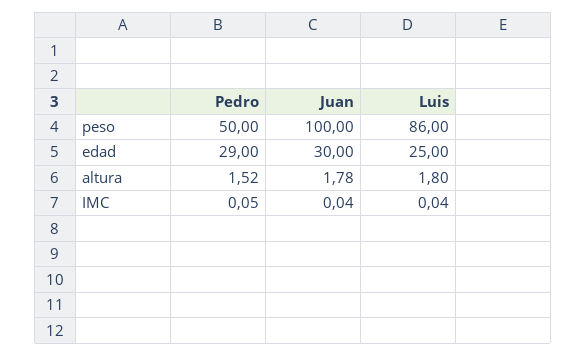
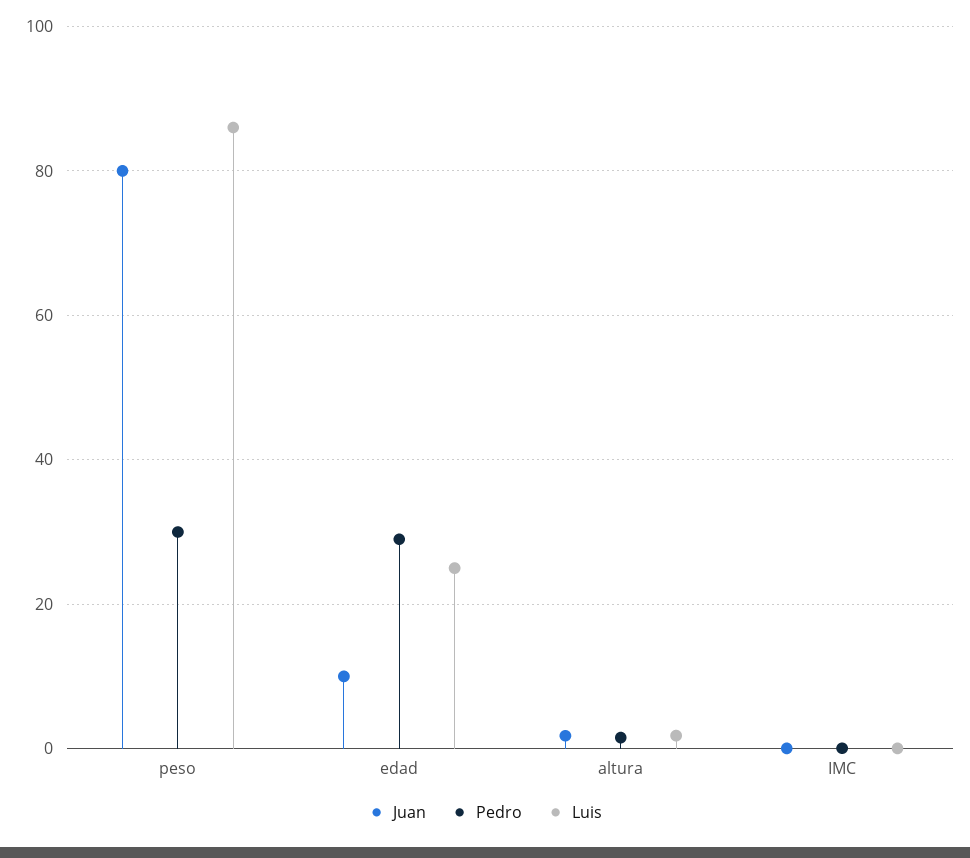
Pedro, peso: 50 -> 30
Juan, peso: 100 -> 80
Juan, edad: 30 -> 10

